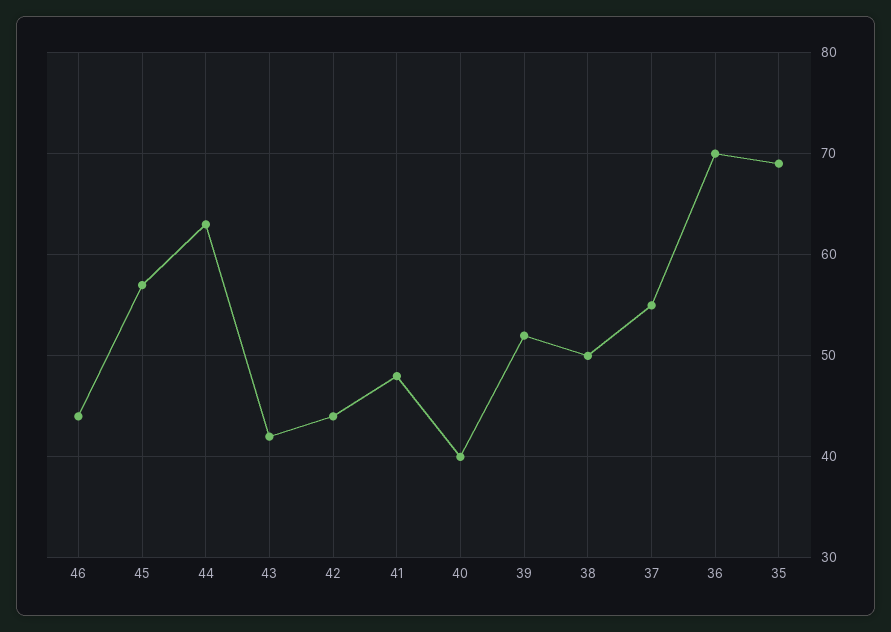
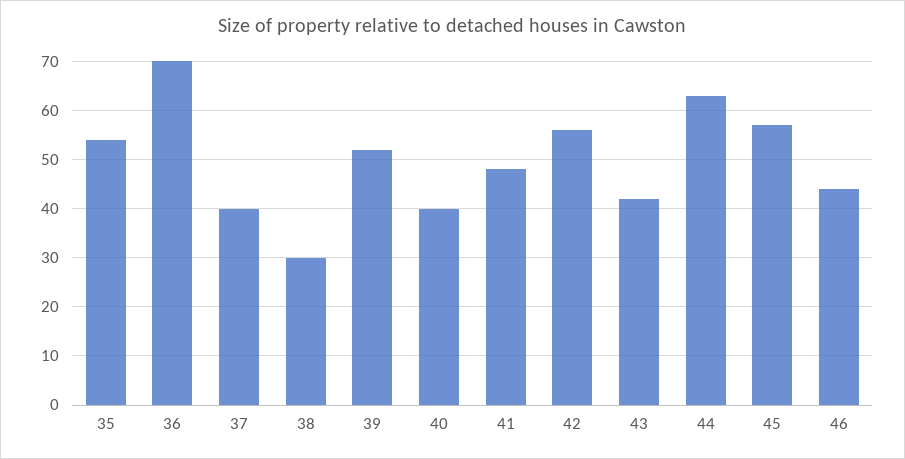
42: 44 -> 55
38: 50 -> 30
37: 55 -> 40
35: 69 -> 55

